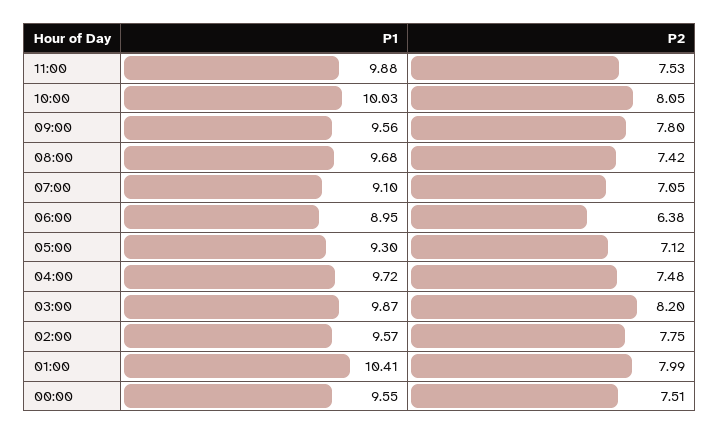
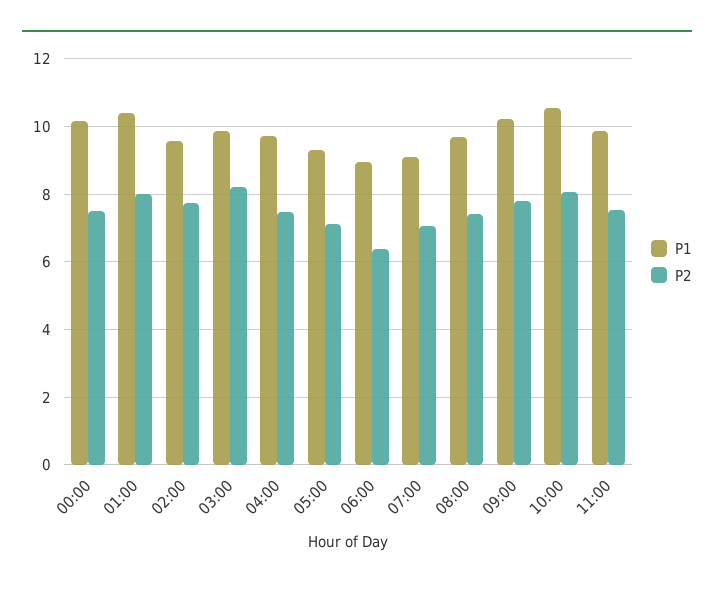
P1, 10:00: 10.03 -> 10.6
P1, 09:00: 9.56 -> 10.2
P1, 00:00: 9.55 -> 10.2

